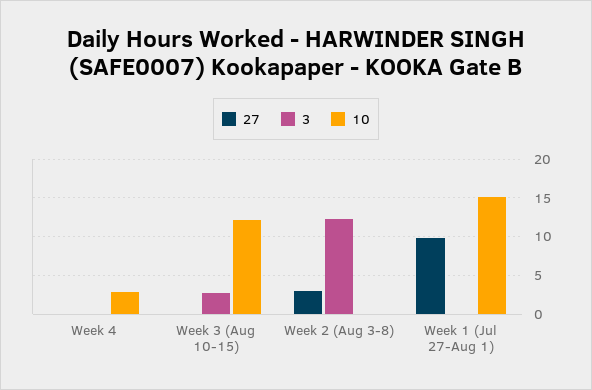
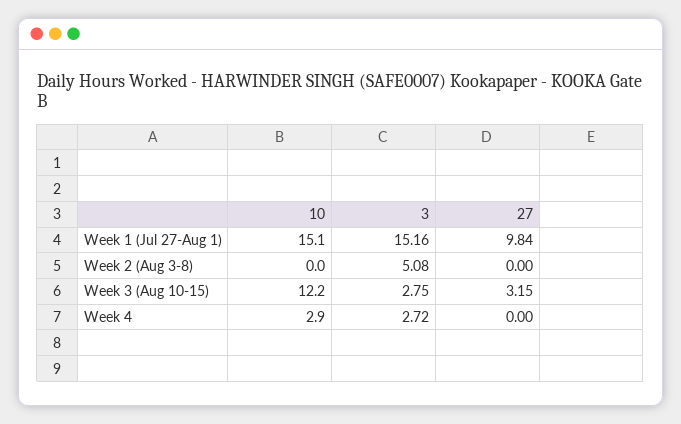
3, Week 4: 0 -> 2.72
27, Week 3 (Aug 10-15): 0 -> 3.15
27, Week 2 (Aug 3-8): 3 -> 0
3, Week 2 (Aug 3-8): 12 -> 5.08
3, Week 1 (Jul 27-Aug 1): 0 -> 15.16

